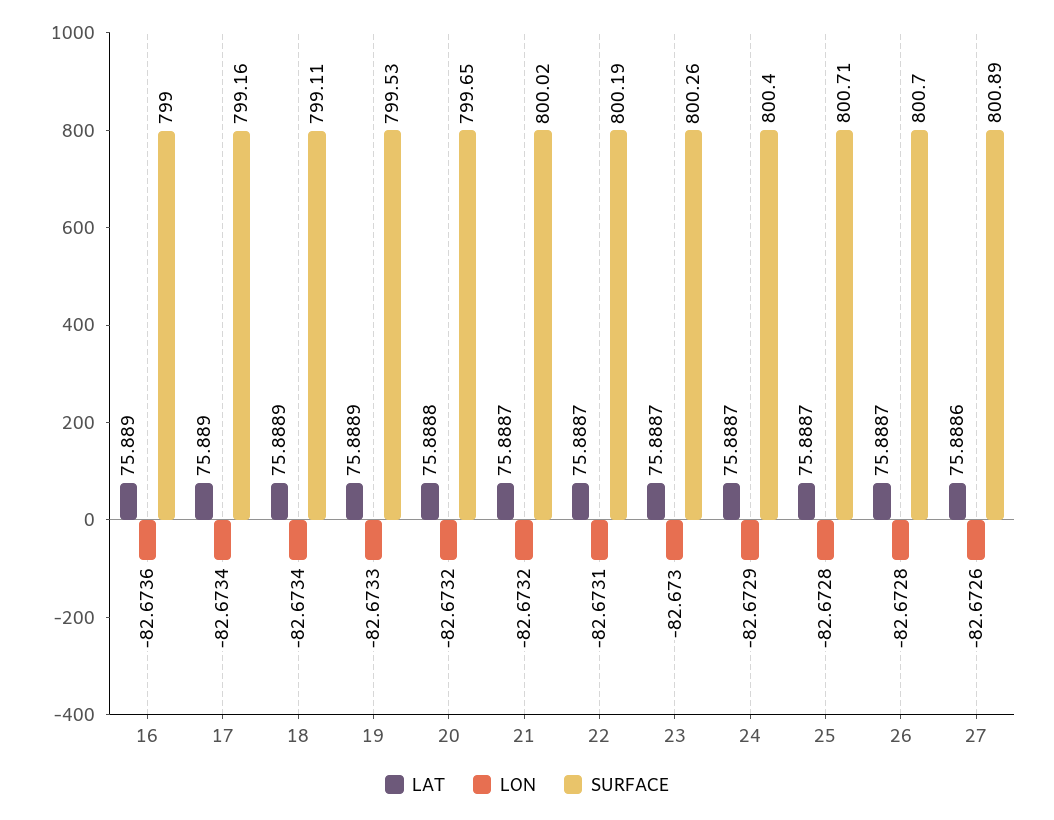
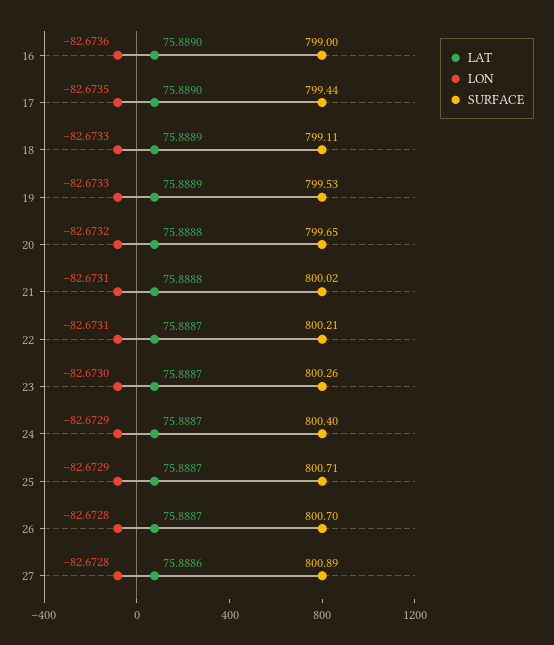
LON, 17: -82.6734 -> -82.6735
SURFACE, 17: 799.16 -> 799.44
LON, 18: -82.6734 -> -82.6733
LAT, 21: 75.8887 -> 75.8888
LON, 21: -82.6732 -> -82.6731
SURFACE, 22: 800.19 -> 800.21
LON, 25: -82.6728 -> -82.6729
LON, 27: -82.6726 -> -82.6728

